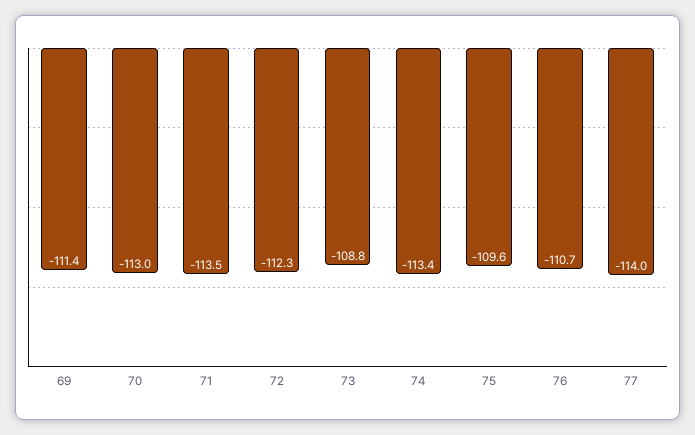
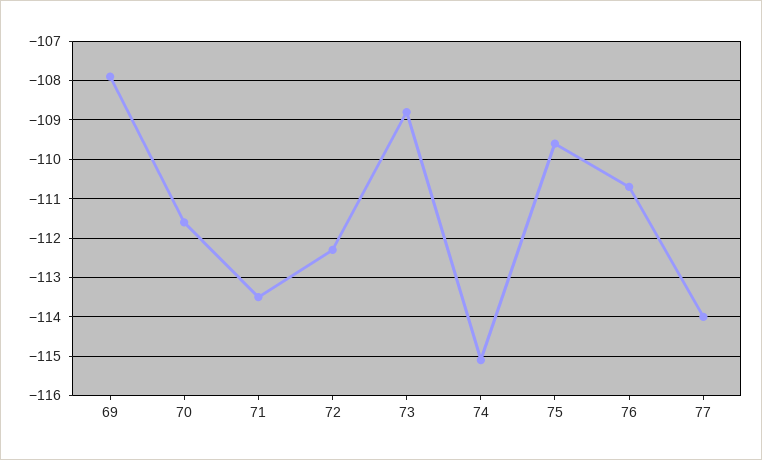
69: -111.4 -> -108
70: -113 -> -111.5
74: -113.4 -> -115

